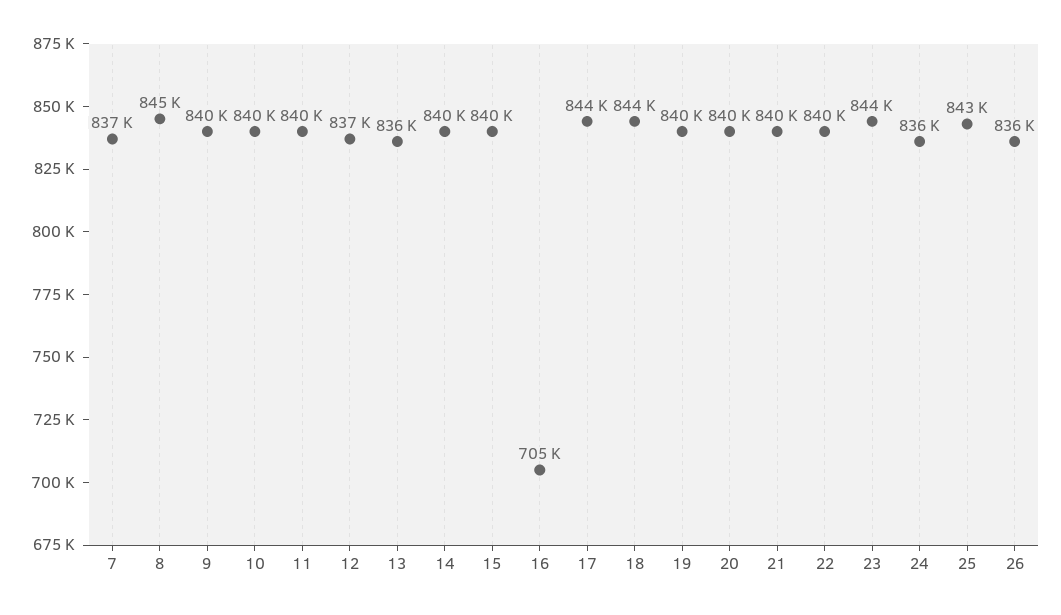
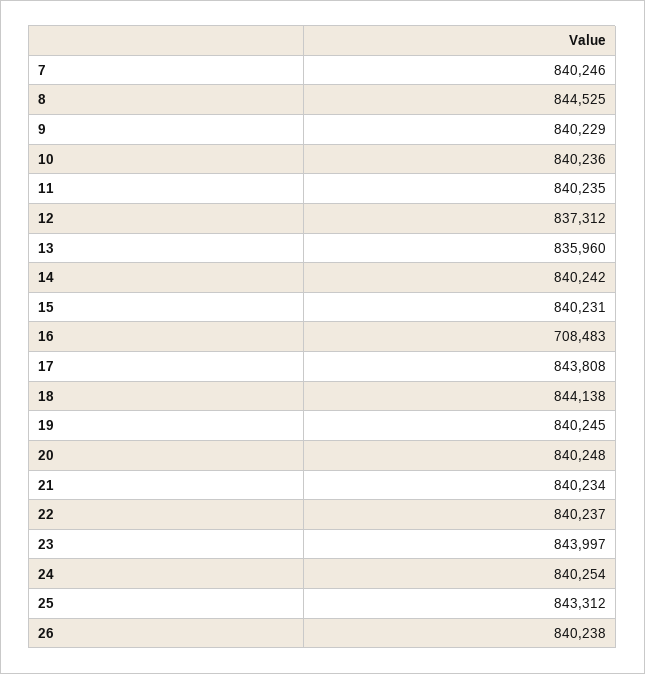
7: 837000 -> 840246
16: 705000 -> 708483
24: 836000 -> 840254
26: 836000 -> 840238

